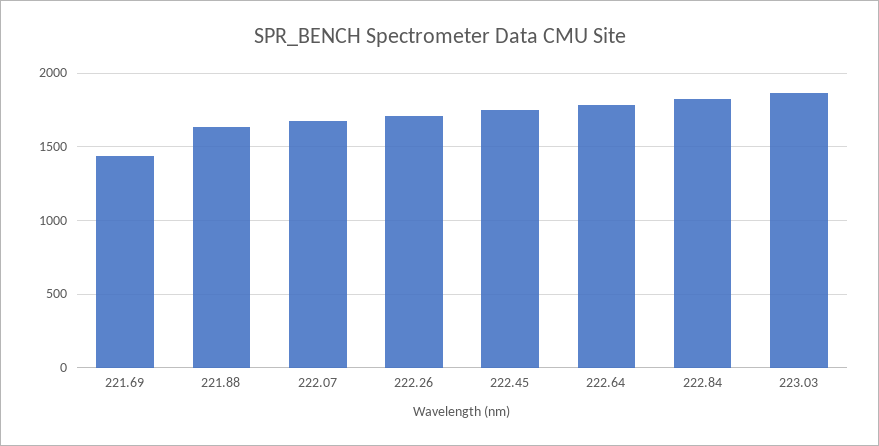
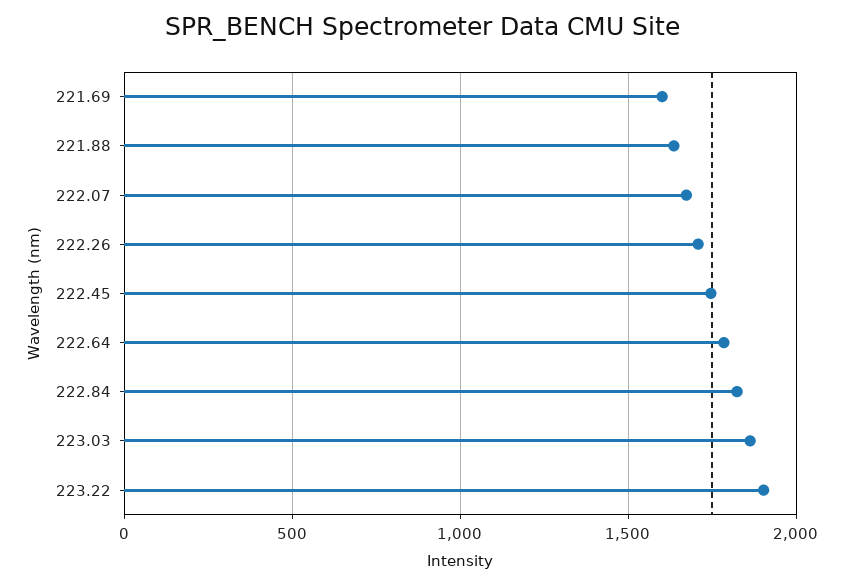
221.69: 1450 -> 1600
223.22: none -> 1900

